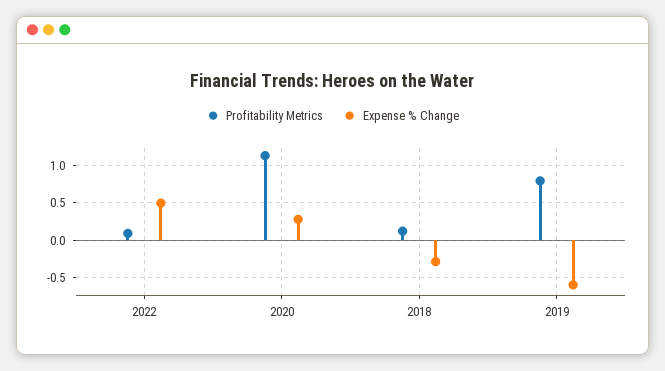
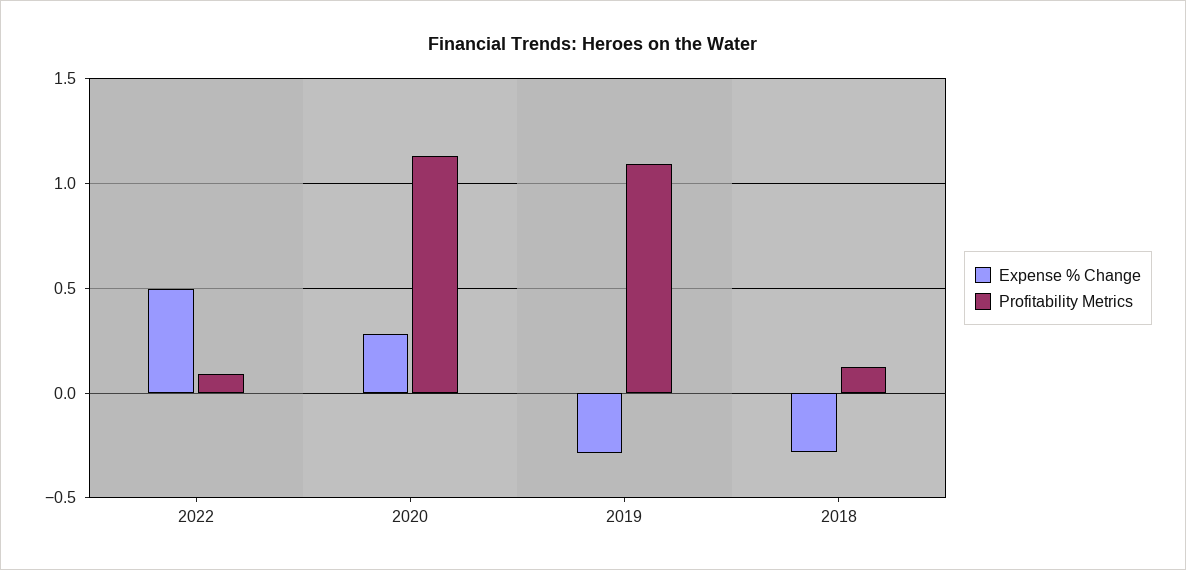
Profitability Metrics, 2019: 0.8 -> 1.1
Expense % Change, 2019: -0.6 -> -0.3

